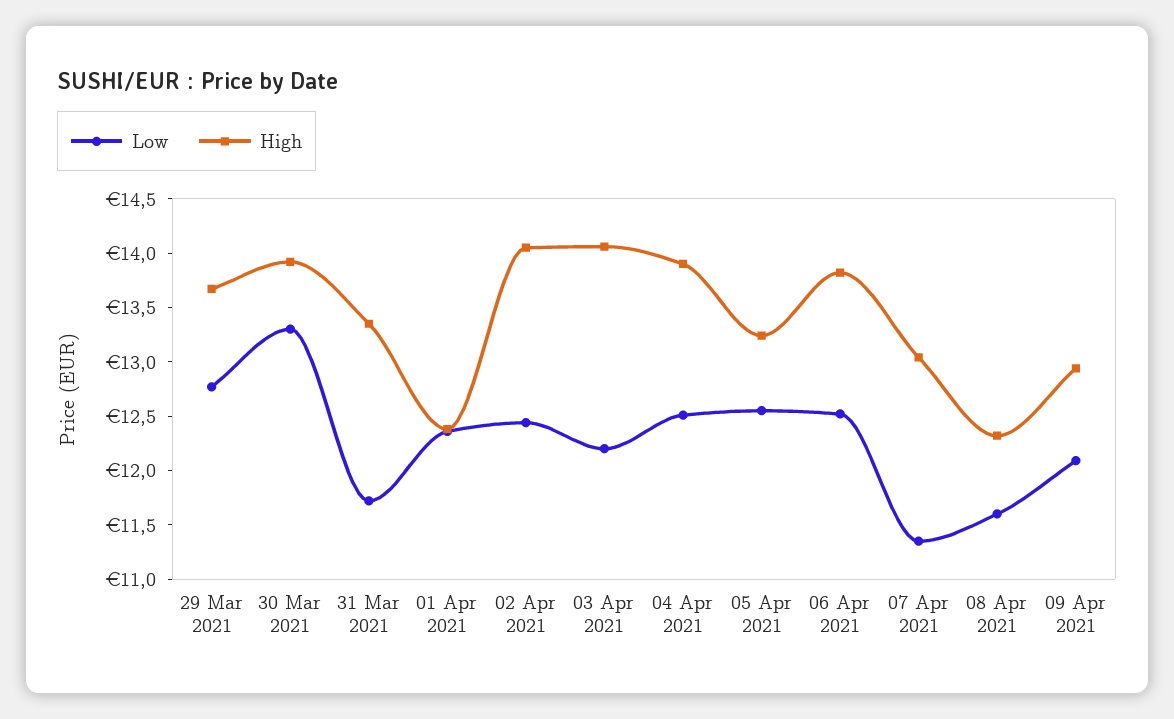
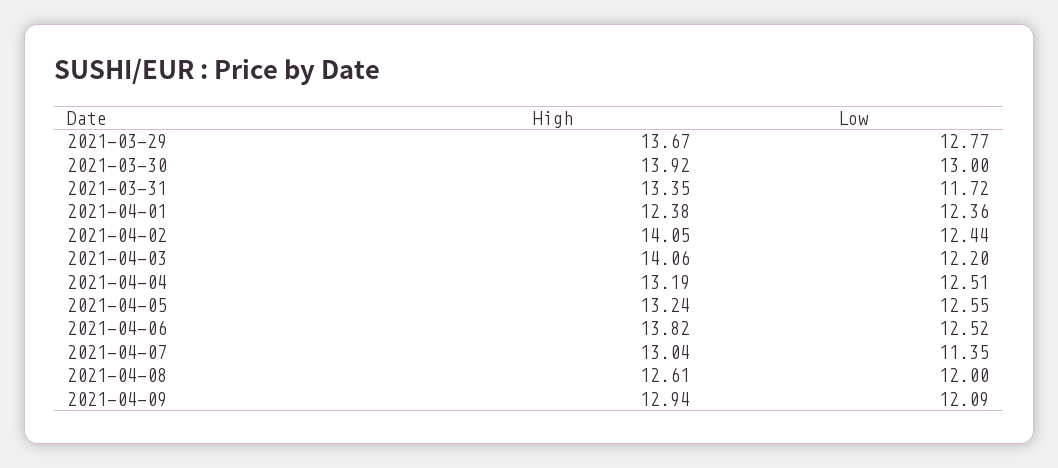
Low, 30 Mar 2021: 13.3 -> 13
High, 04 Apr 2021: 13.9 -> 13.19
Low, 08 Apr 2021: 11.6 -> 12
High, 08 Apr 2021: 12.3 -> 12.61

